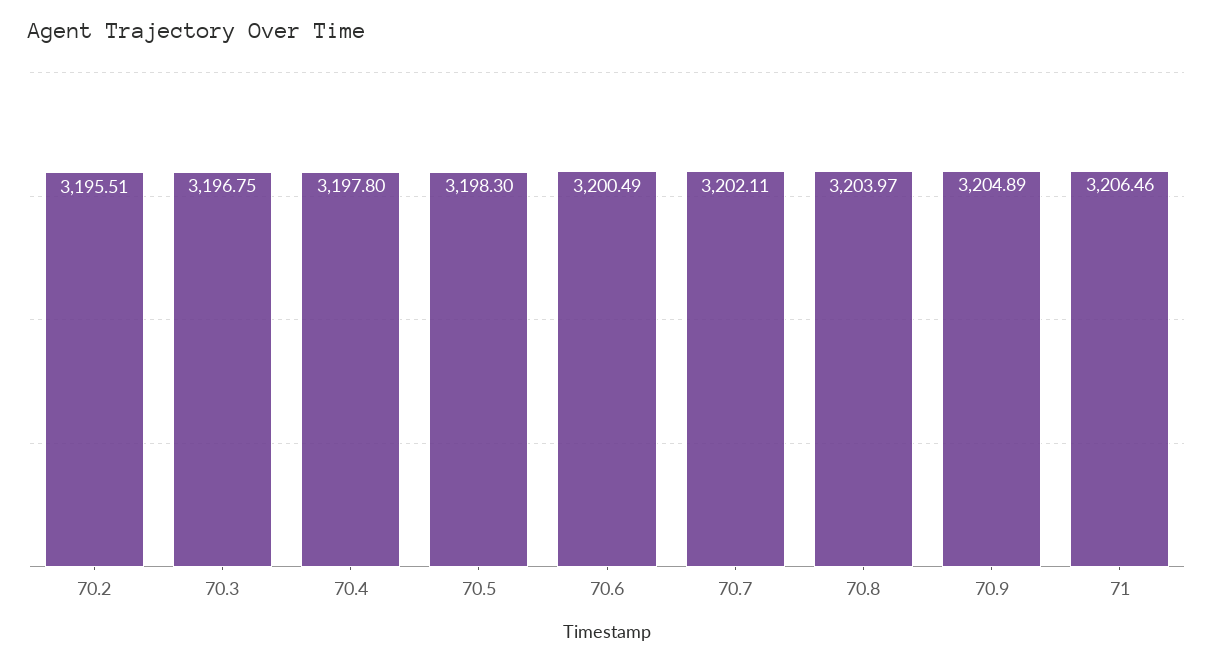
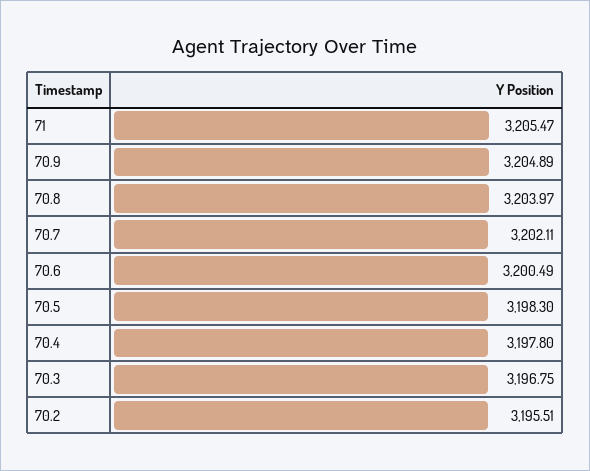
71: 3206.46 -> 3205.47

